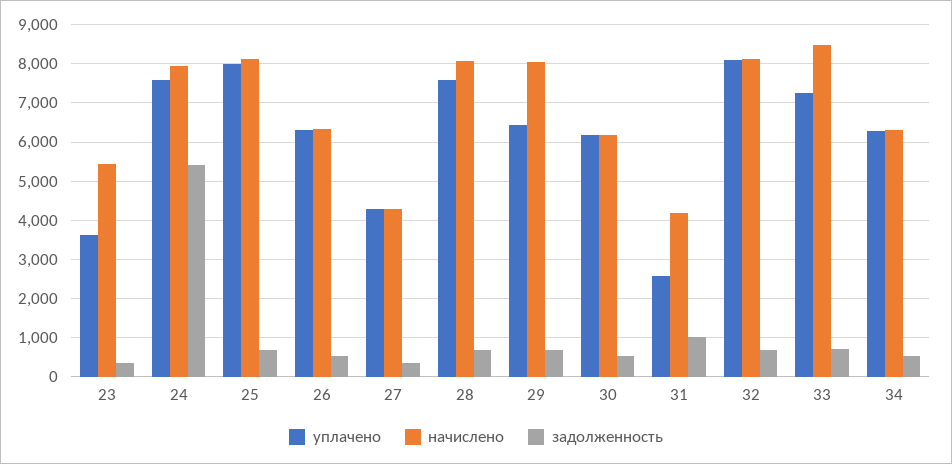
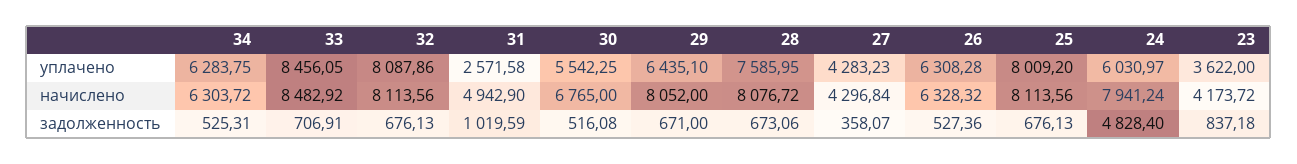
начислено, 23: 5400 -> 4173.72
задолженность, 23: 400 -> 837.18
уплачено, 24: 7600 -> 6030.97
задолженность, 24: 5400 -> 4828.4
уплачено, 30: 6200 -> 5542.25
начислено, 30: 6200 -> 6765
начислено, 31: 4200 -> 4942.9
уплачено, 33: 7200 -> 8456.05

